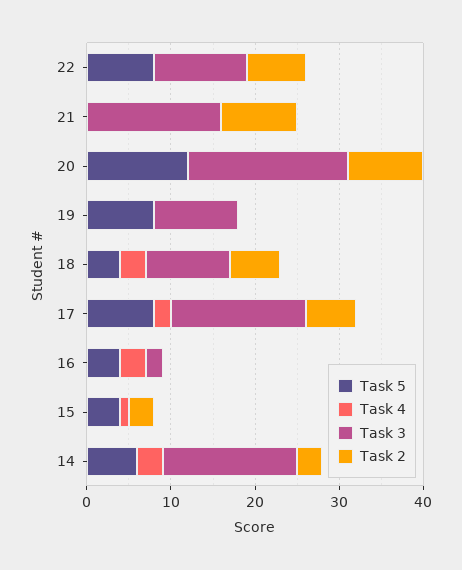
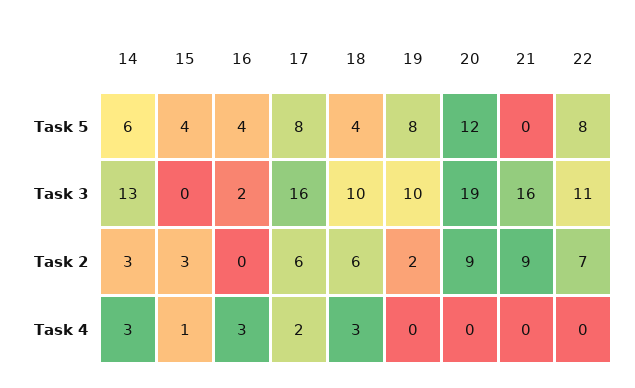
Task 2, 19: 0 -> 2
Task 3, 14: 16 -> 13

